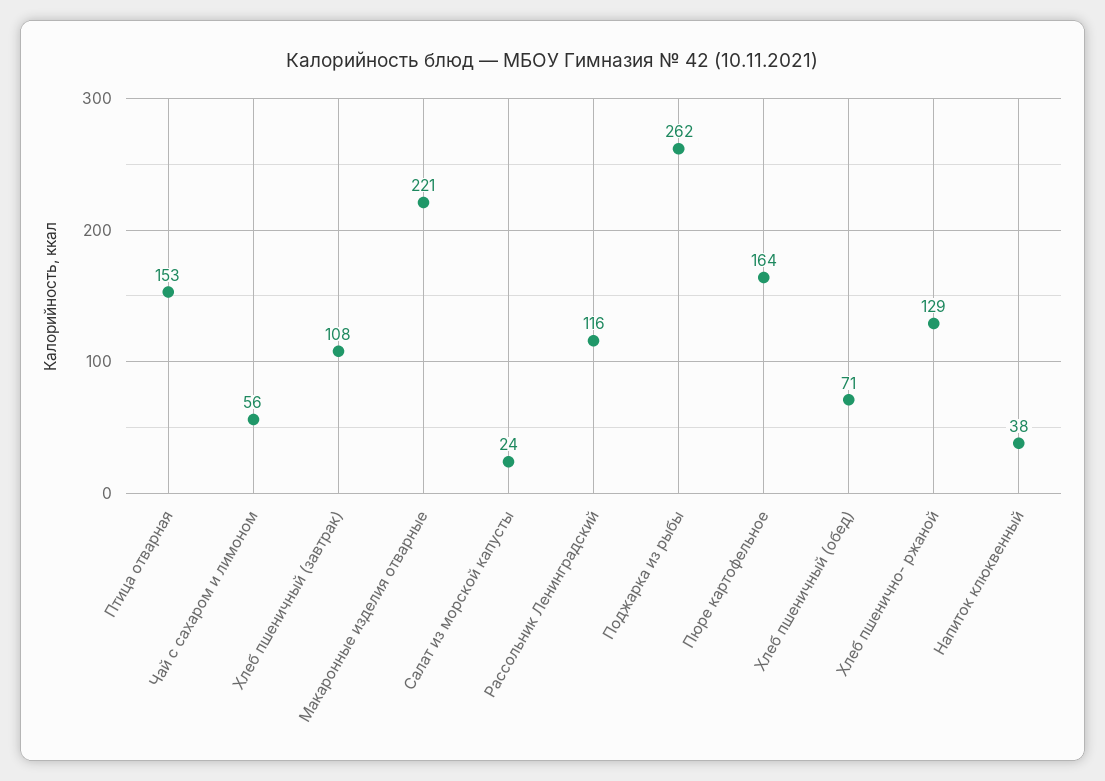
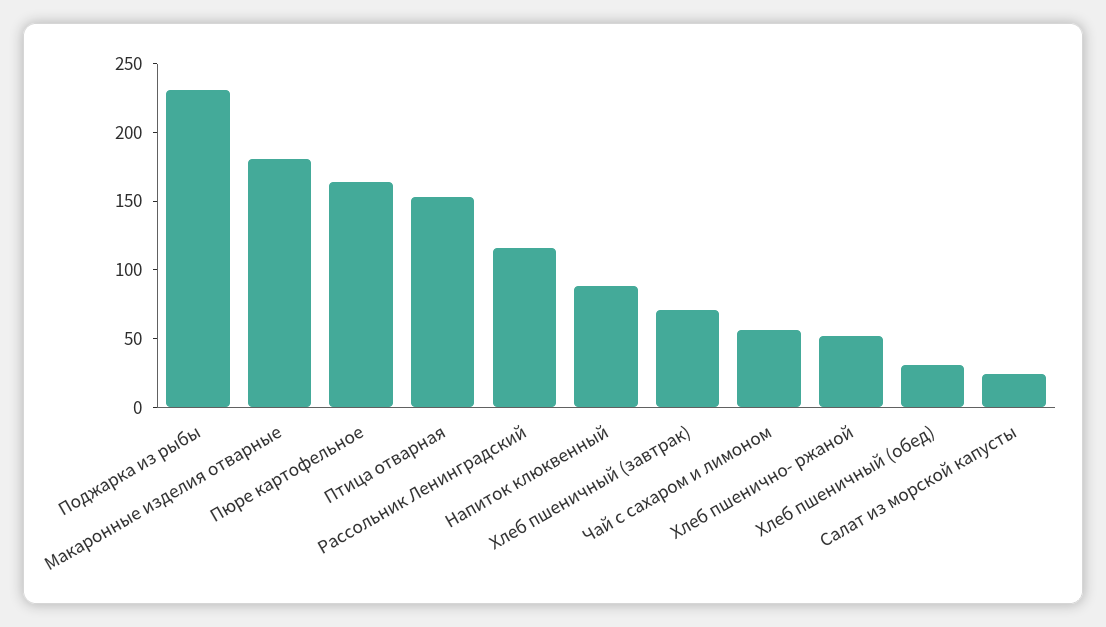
Хлеб пшеничный (завтрак): 108 -> 70
Макаронные изделия отварные: 221 -> 180
Поджарка из рыбы: 262 -> 230
Хлеб пшеничный (обед): 71 -> 30
Хлеб пшенично- ржаной: 129 -> 50
Напиток клюквенный: 38 -> 90

